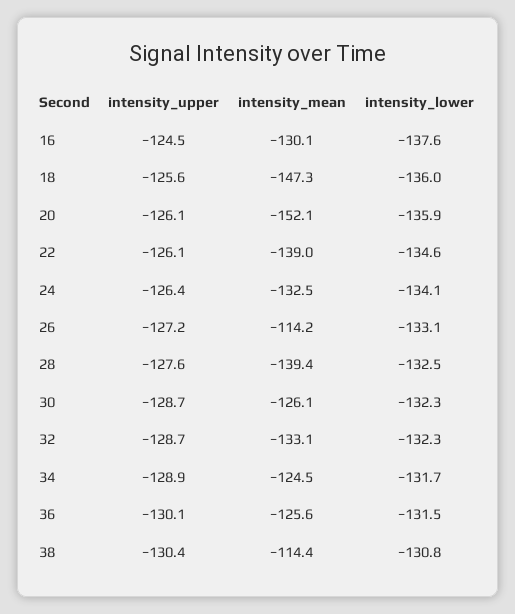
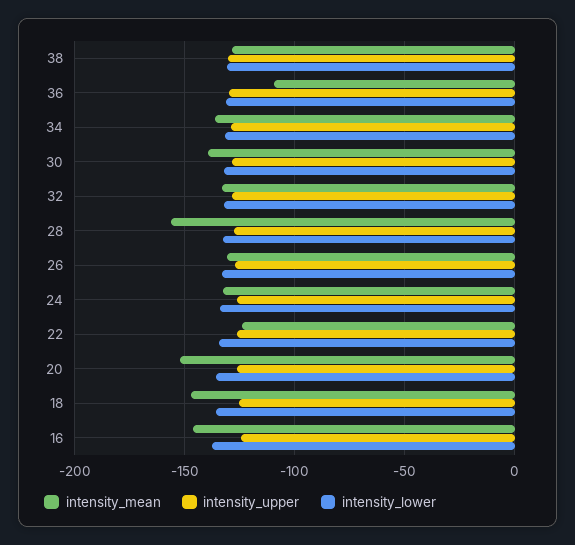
intensity_mean, 16: -130.1 -> -145
intensity_mean, 22: -139 -> -125
intensity_mean, 26: -114.2 -> -130
intensity_mean, 28: -139.4 -> -155
intensity_mean, 30: -126.1 -> -140
intensity_mean, 34: -124.5 -> -135
intensity_mean, 36: -125.6 -> -110
intensity_mean, 38: -114.4 -> -130

